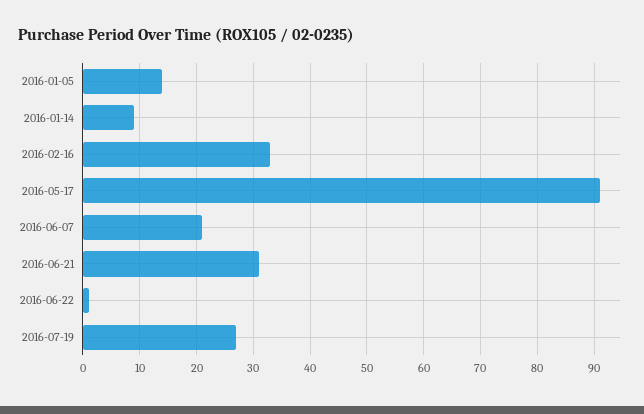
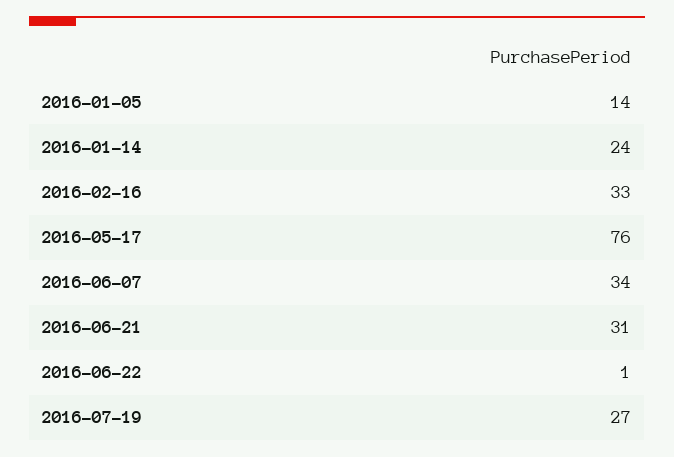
2016-01-14: 10 -> 24
2016-05-17: 90 -> 76
2016-06-07: 20 -> 34

